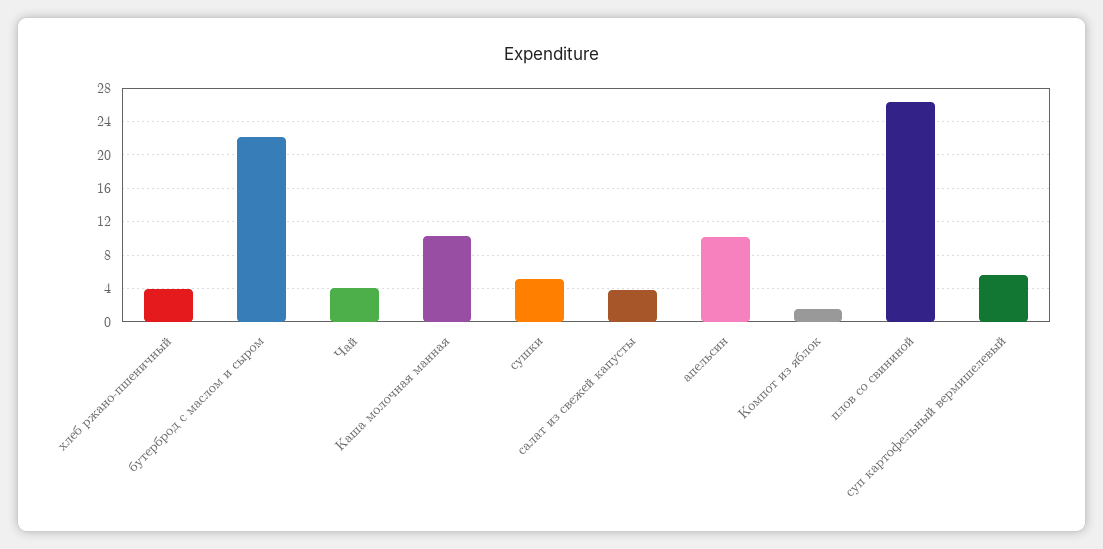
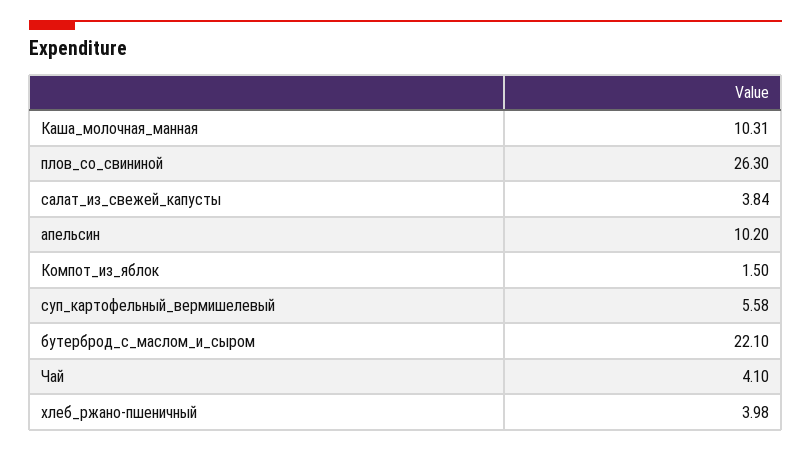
сушки: 5 -> none

